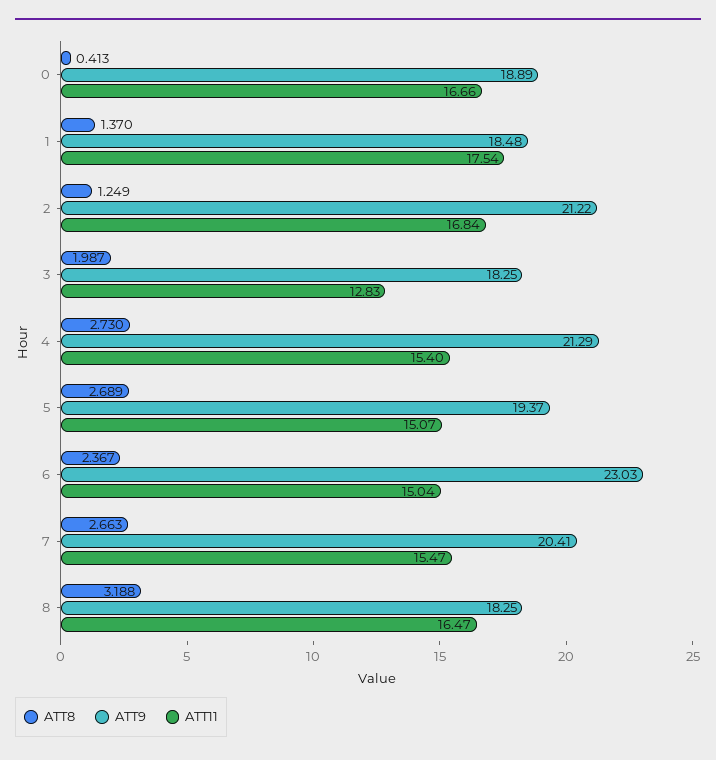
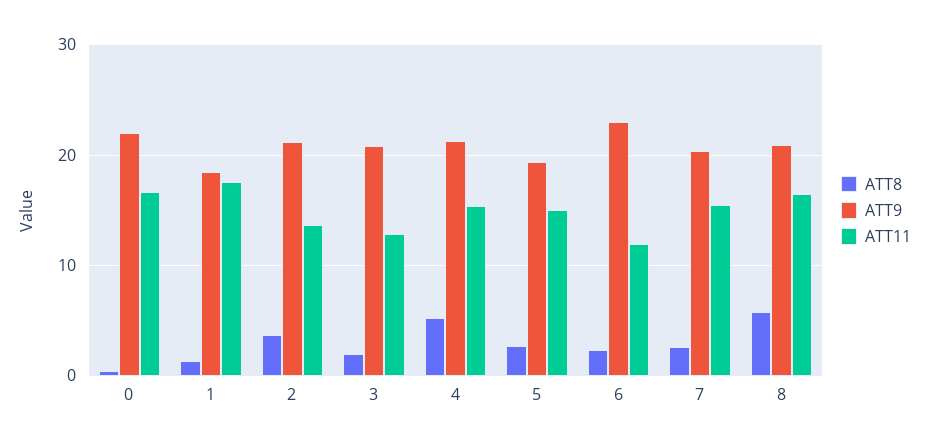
ATT9, 0: 18.89 -> 22
ATT8, 2: 1.249 -> 4
ATT11, 2: 16.84 -> 14
ATT9, 3: 18.25 -> 21
ATT8, 4: 2.73 -> 5
ATT11, 6: 15.04 -> 12
ATT8, 8: 3.188 -> 6
ATT9, 8: 18.25 -> 21

